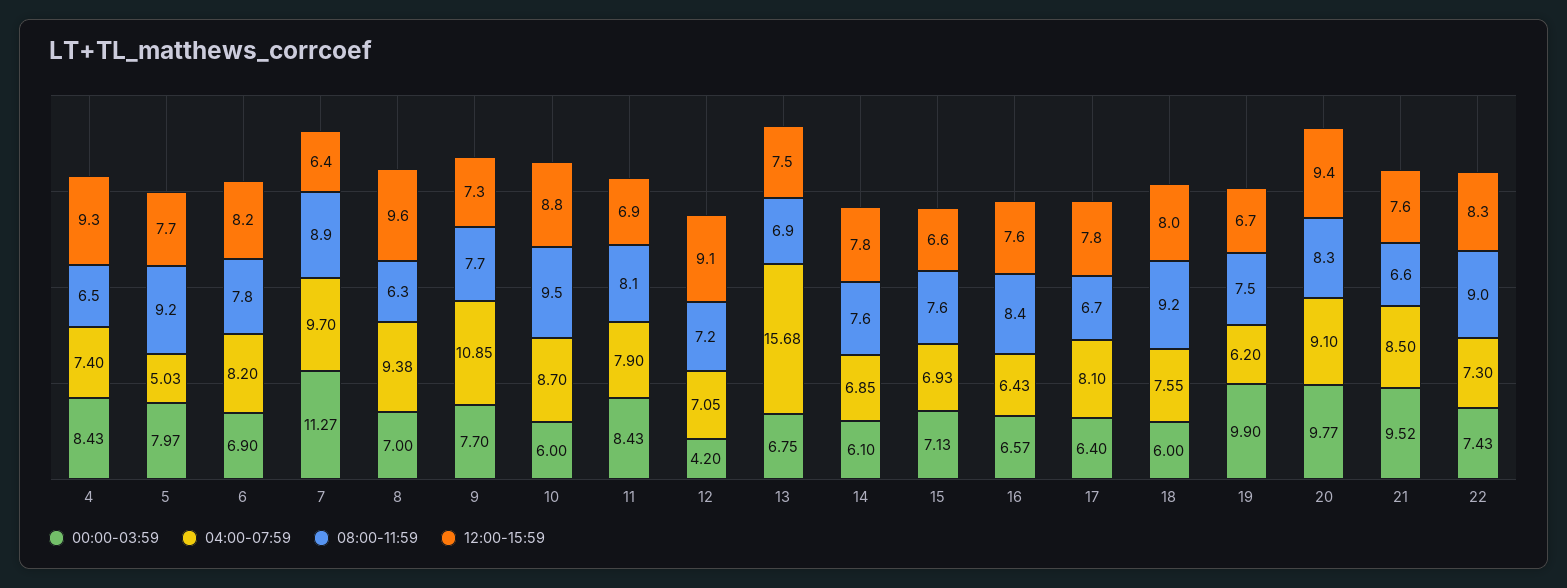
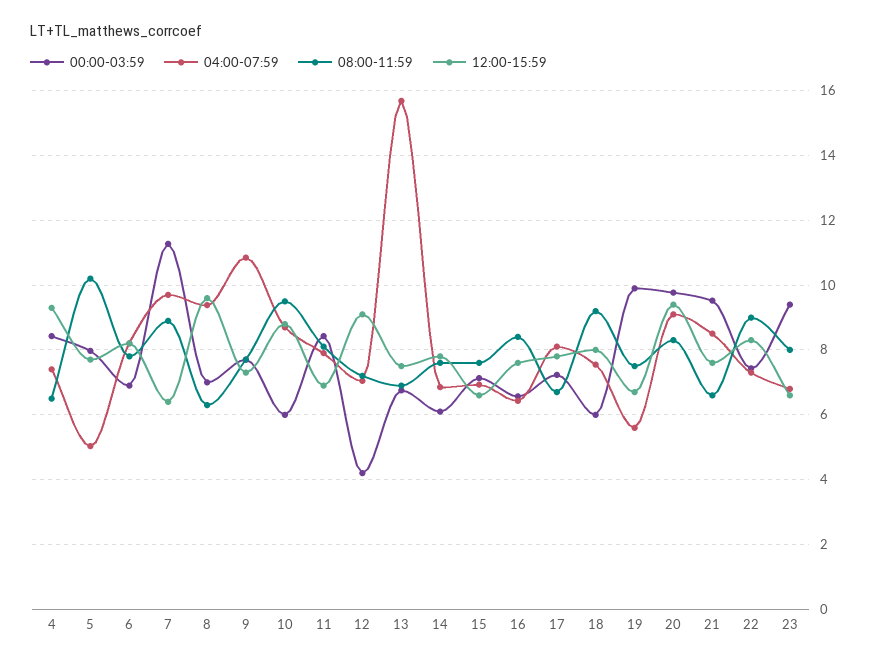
08:00-11:59, 5: 9.2 -> 10.2
00:00-03:59, 17: 6.4 -> 7.2
04:00-07:59, 19: 6.2 -> 5.6
00:00-03:59, 23: none -> 9.4
04:00-07:59, 23: none -> 6.8
08:00-11:59, 23: none -> 8
12:00-15:59, 23: none -> 6.6

